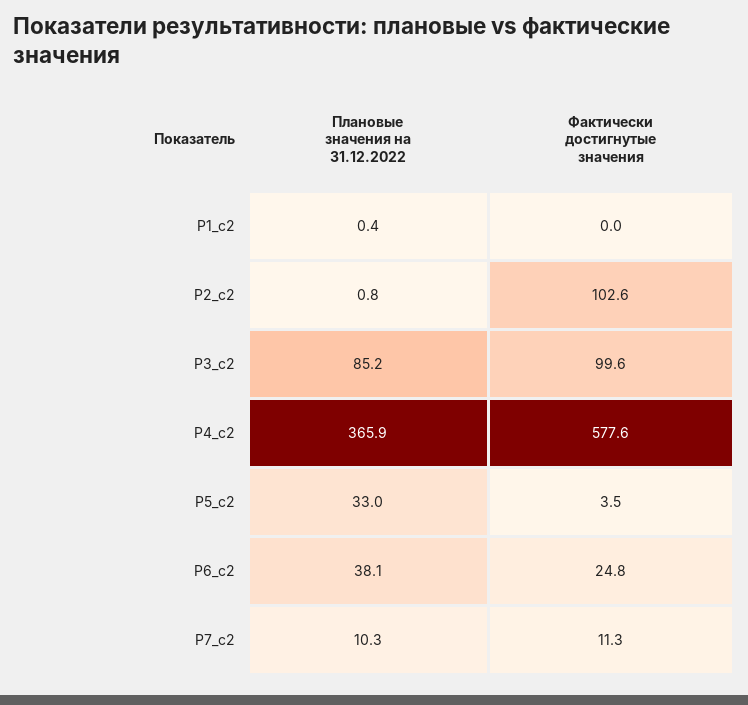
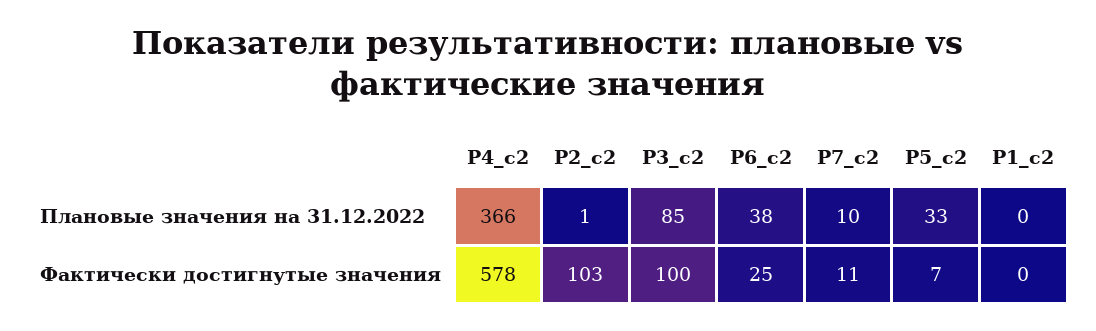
Фактически достигнутые значения, Р5_c2: 3.5 -> 7

